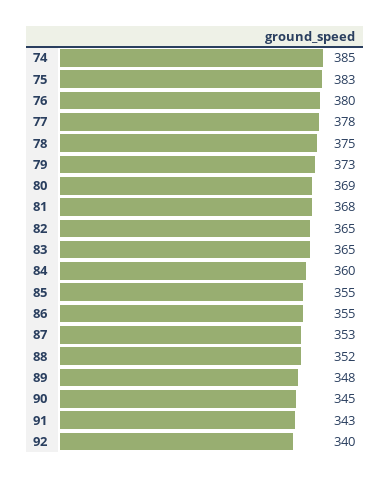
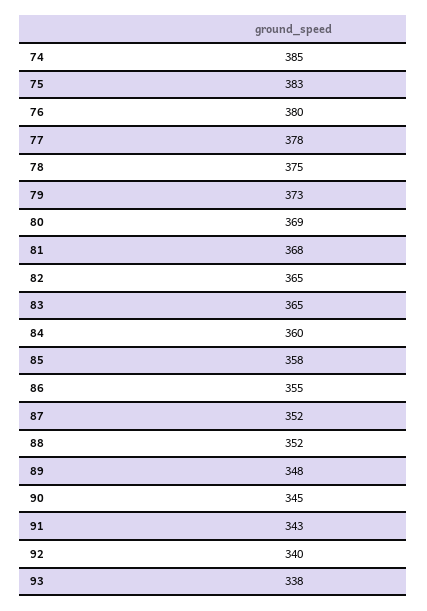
85: 355 -> 358
87: 353 -> 352
93: none -> 338

